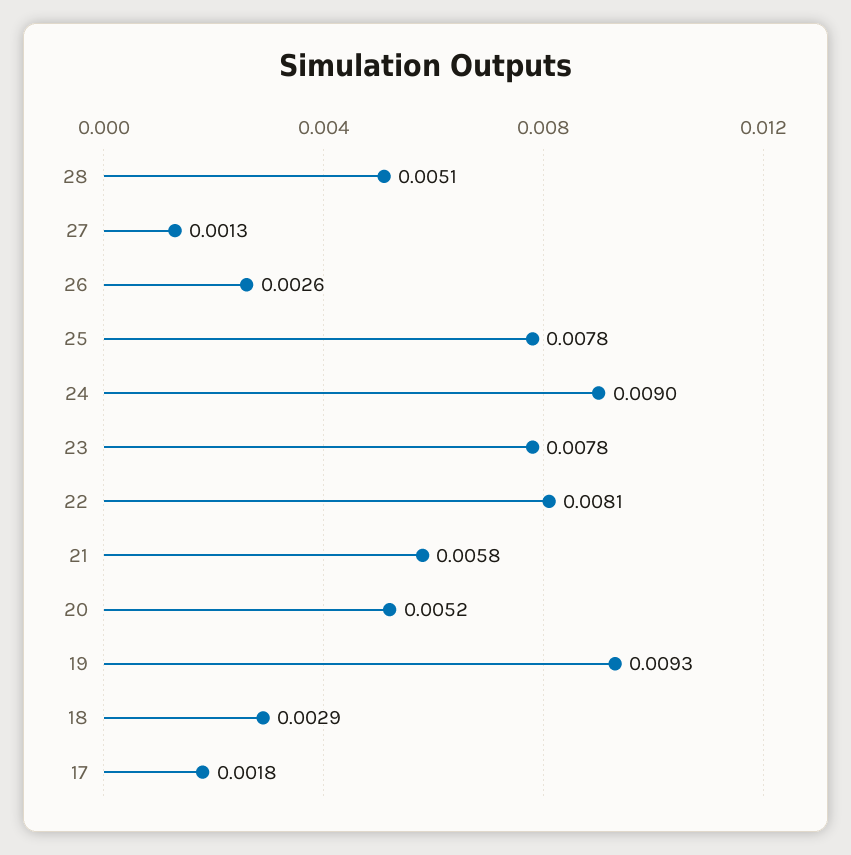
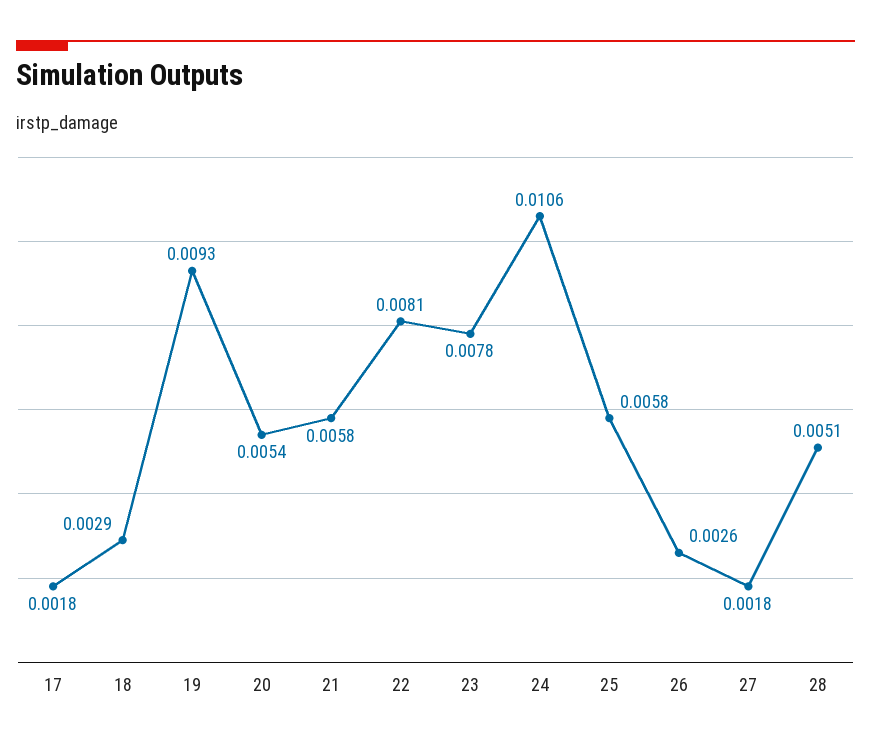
27: 0.0013 -> 0.0018
25: 0.0078 -> 0.0058
24: 0.009 -> 0.0106
20: 0.0052 -> 0.0054

